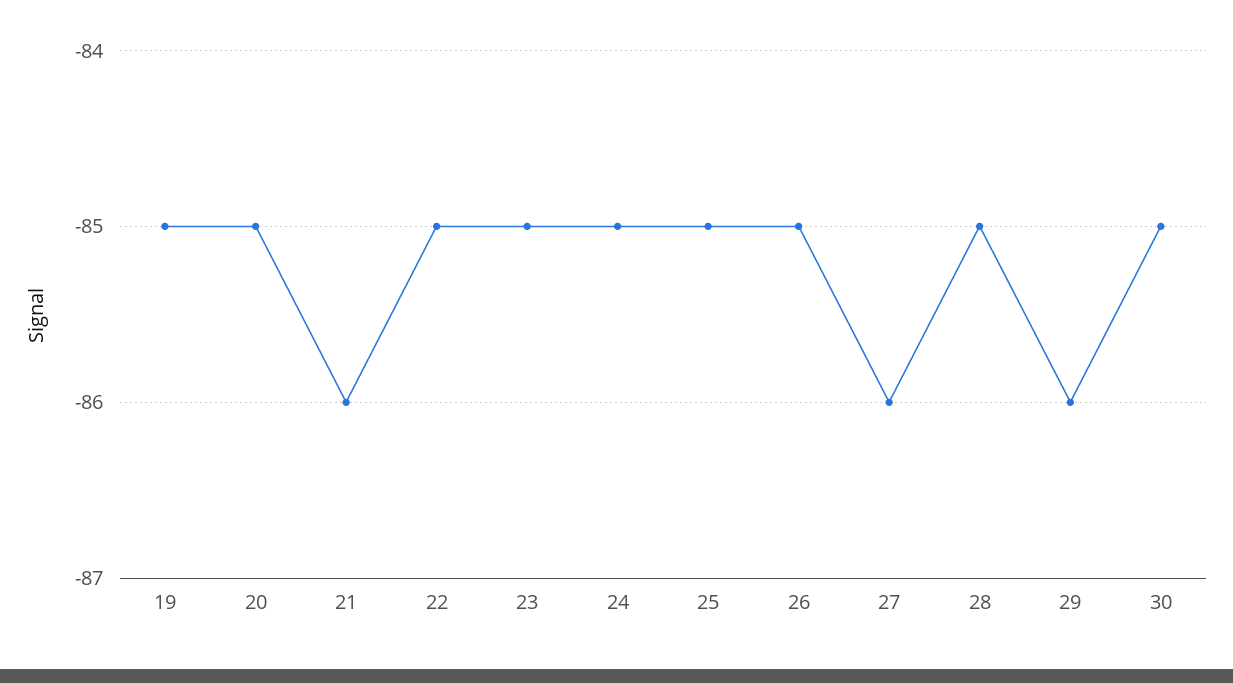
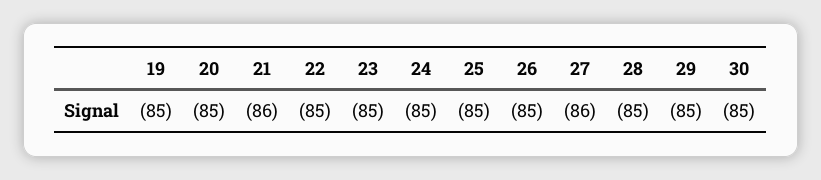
29: -86 -> -85

